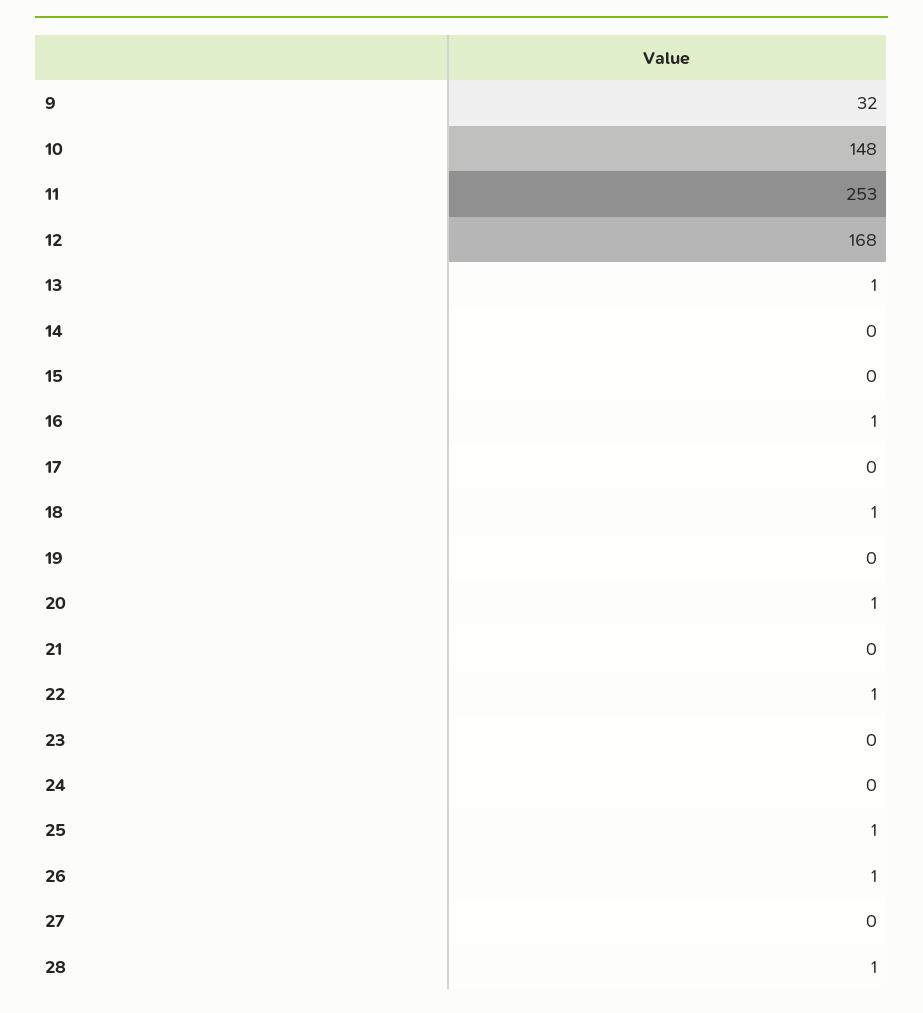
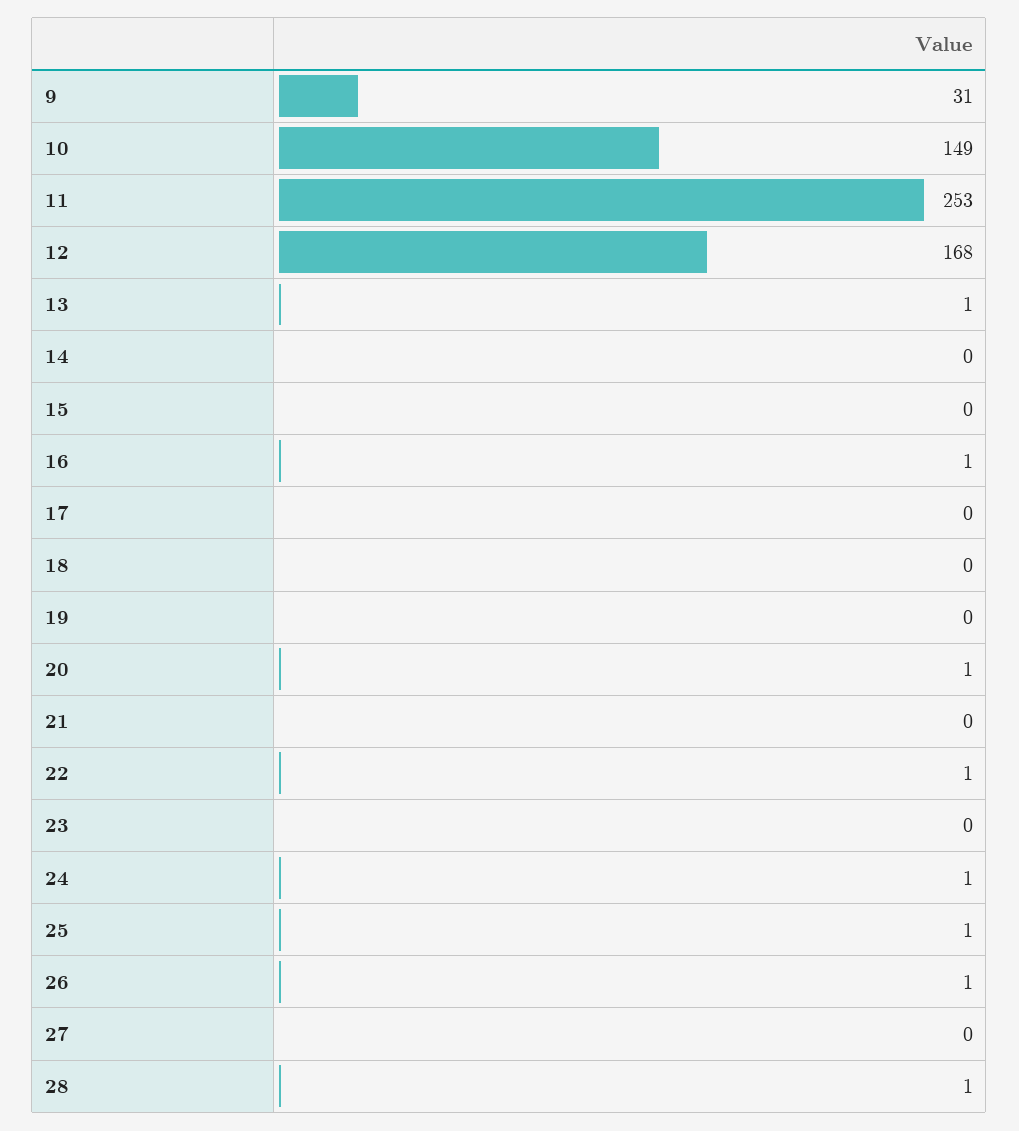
9: 32 -> 31
10: 148 -> 149
18: 1 -> 0
24: 0 -> 1

